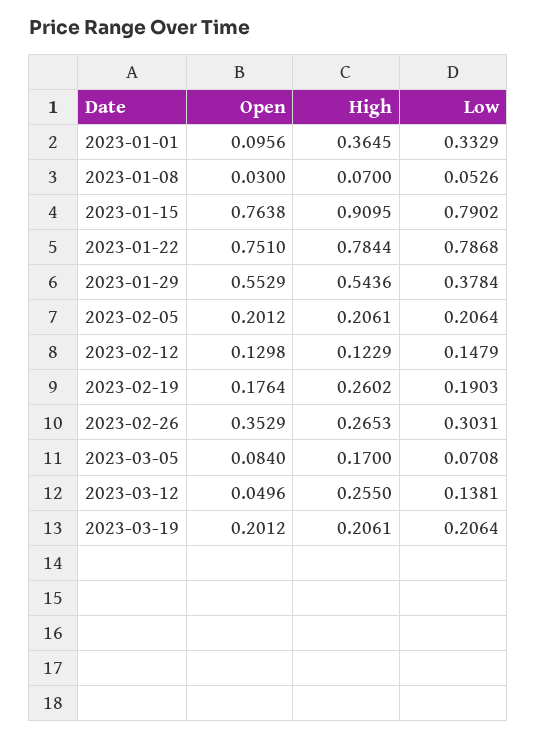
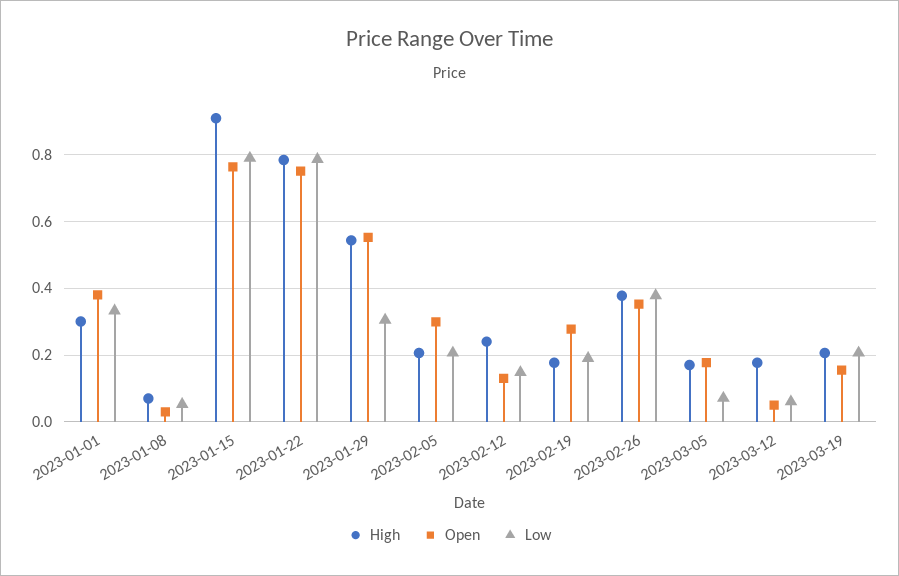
Open, 2023-01-01: 0.0956 -> 0.38
High, 2023-01-01: 0.3645 -> 0.3
Low, 2023-01-29: 0.3784 -> 0.3
Open, 2023-02-05: 0.2012 -> 0.3
High, 2023-02-12: 0.1229 -> 0.24
Open, 2023-02-19: 0.1764 -> 0.28
High, 2023-02-19: 0.2602 -> 0.18
High, 2023-02-26: 0.2653 -> 0.38
Low, 2023-02-26: 0.3031 -> 0.38
Open, 2023-03-05: 0.084 -> 0.18
High, 2023-03-12: 0.255 -> 0.18
Low, 2023-03-12: 0.1381 -> 0.06
Open, 2023-03-19: 0.2012 -> 0.16

